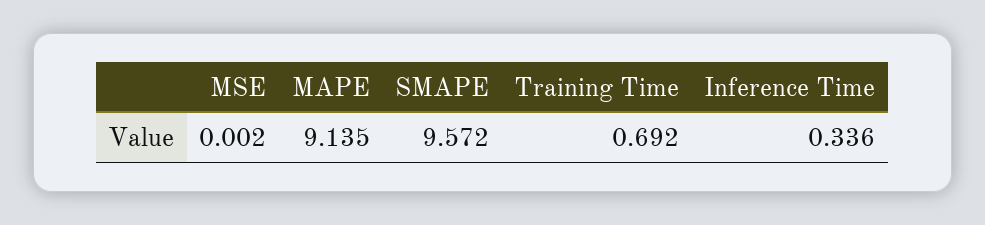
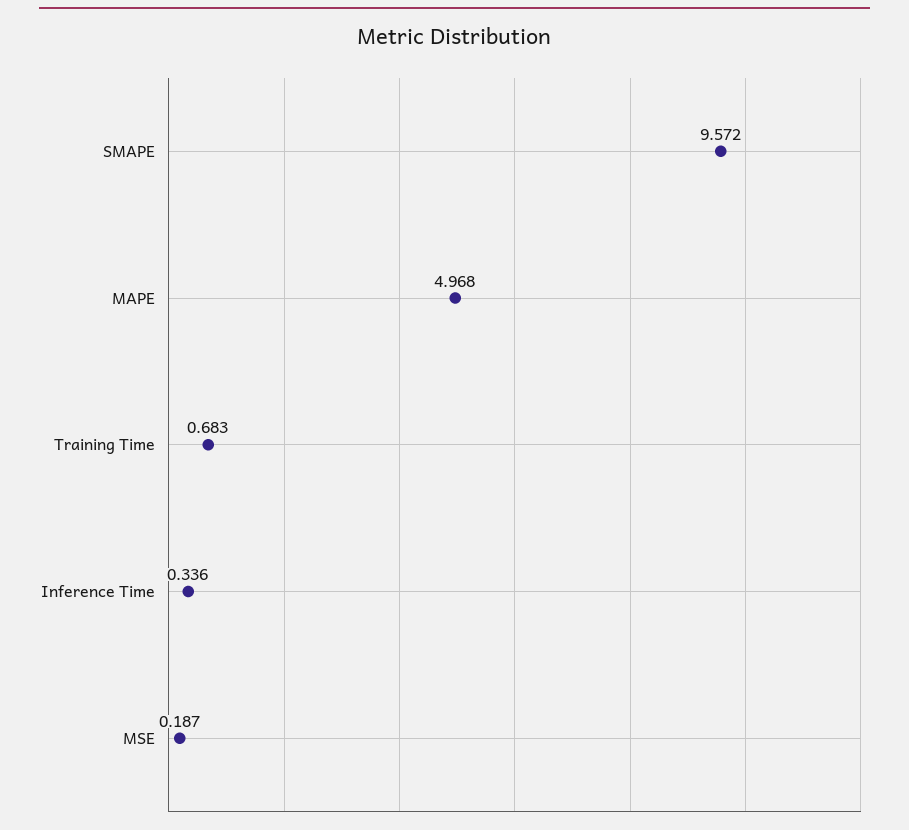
MSE: 0.002 -> 0.187
MAPE: 9.135 -> 4.968
Training Time: 0.692 -> 0.683

